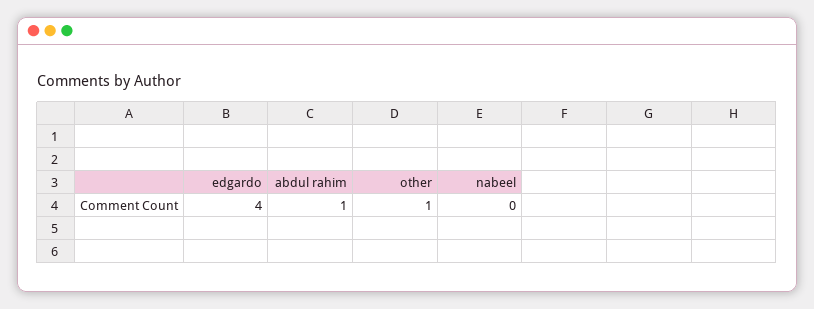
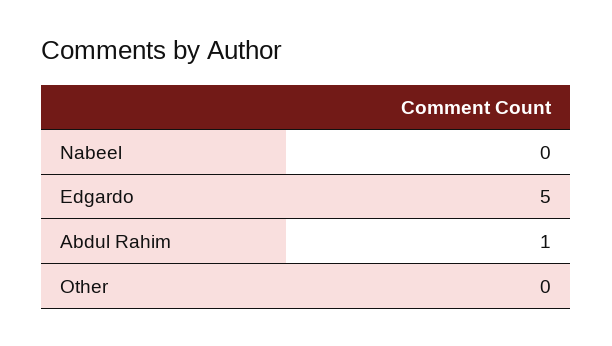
edgardo: 4 -> 5
other: 1 -> 0

